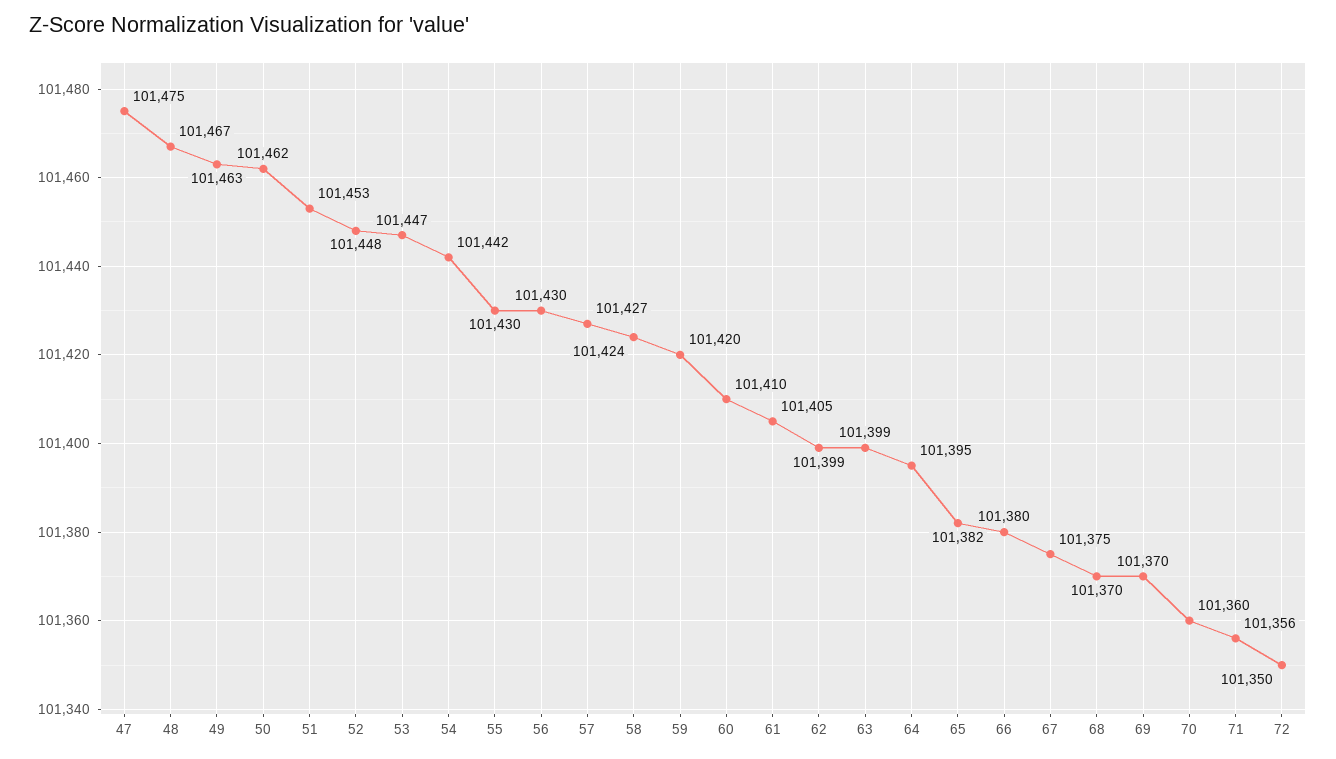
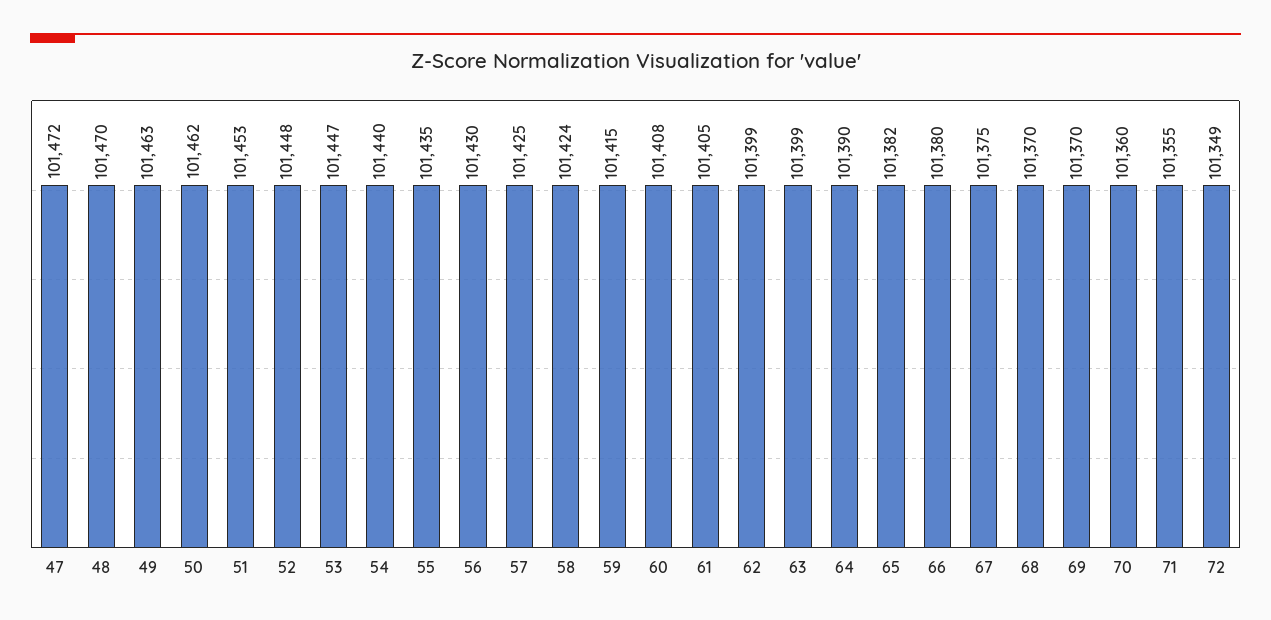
47: 101475 -> 101472
48: 101467 -> 101470
54: 101442 -> 101440
55: 101430 -> 101435
57: 101427 -> 101425
59: 101420 -> 101415
60: 101410 -> 101408
64: 101395 -> 101390
71: 101356 -> 101355
72: 101350 -> 101349

